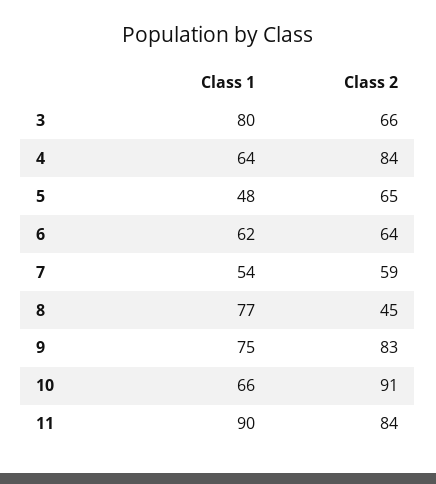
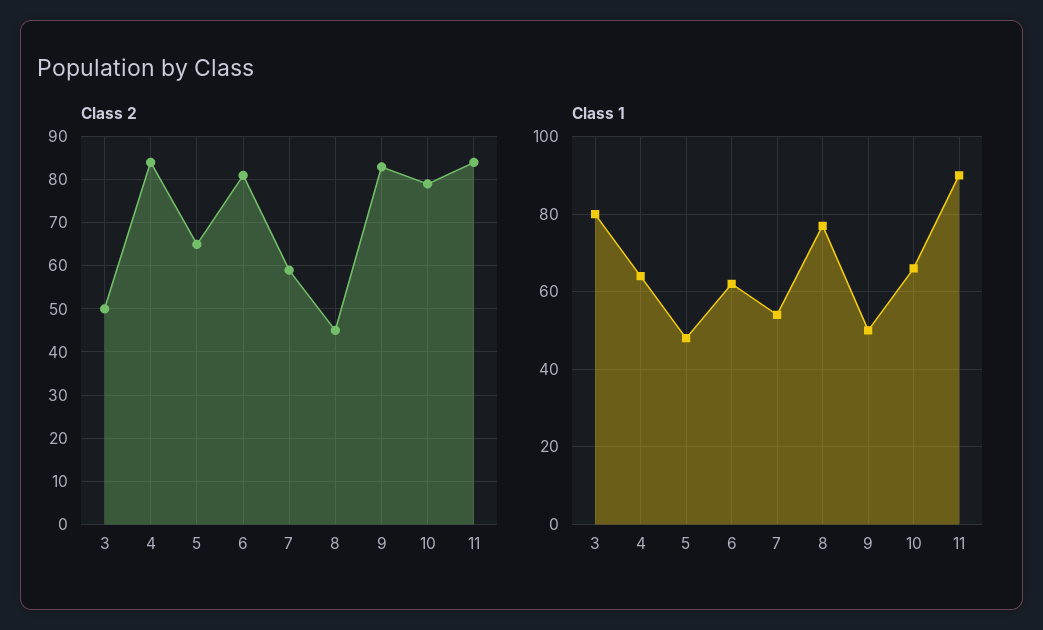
Class 2, 3: 66 -> 50
Class 2, 6: 64 -> 80
Class 1, 9: 75 -> 50
Class 2, 10: 91 -> 80

